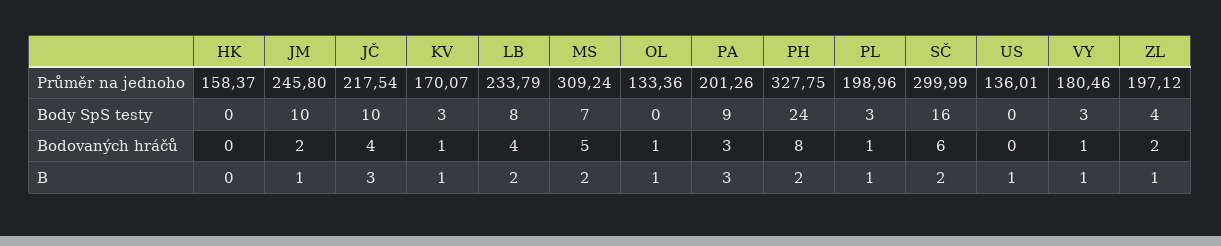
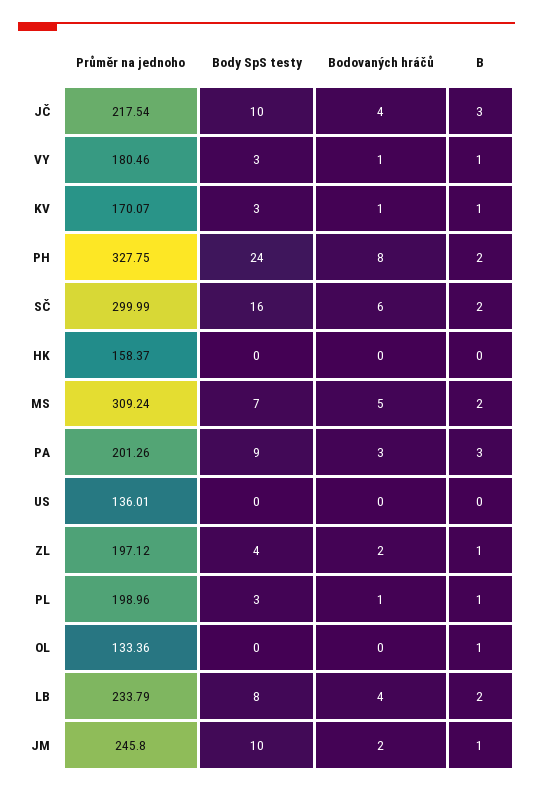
OL, Bodovaných hráčů: 1 -> 0
US, B: 1 -> 0

